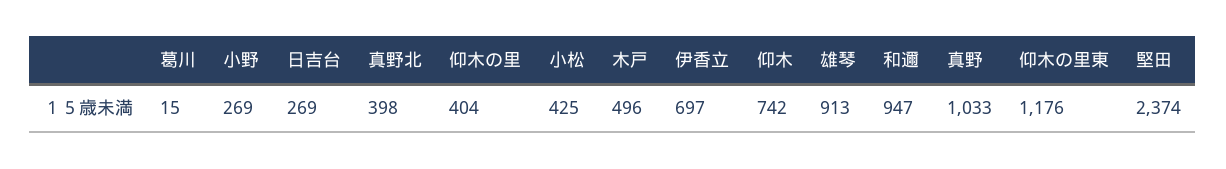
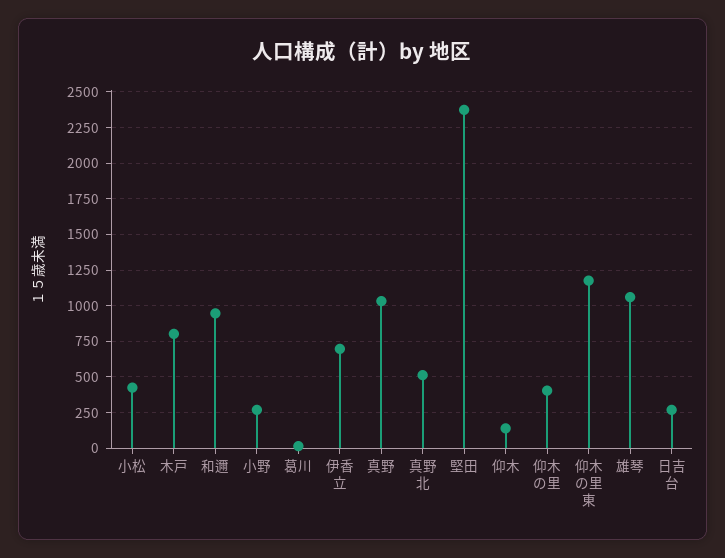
真野北: 398 -> 500
木戸: 496 -> 800
仰木: 742 -> 150
雄琴: 913 -> 1050

